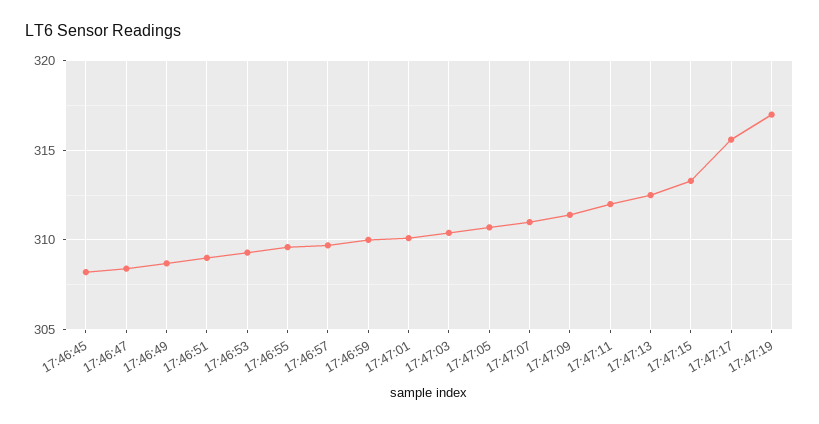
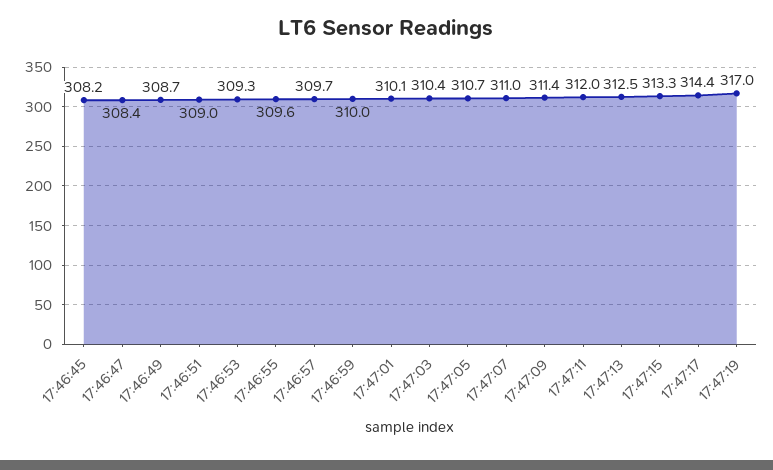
17:47:17: 315.5 -> 314.4

